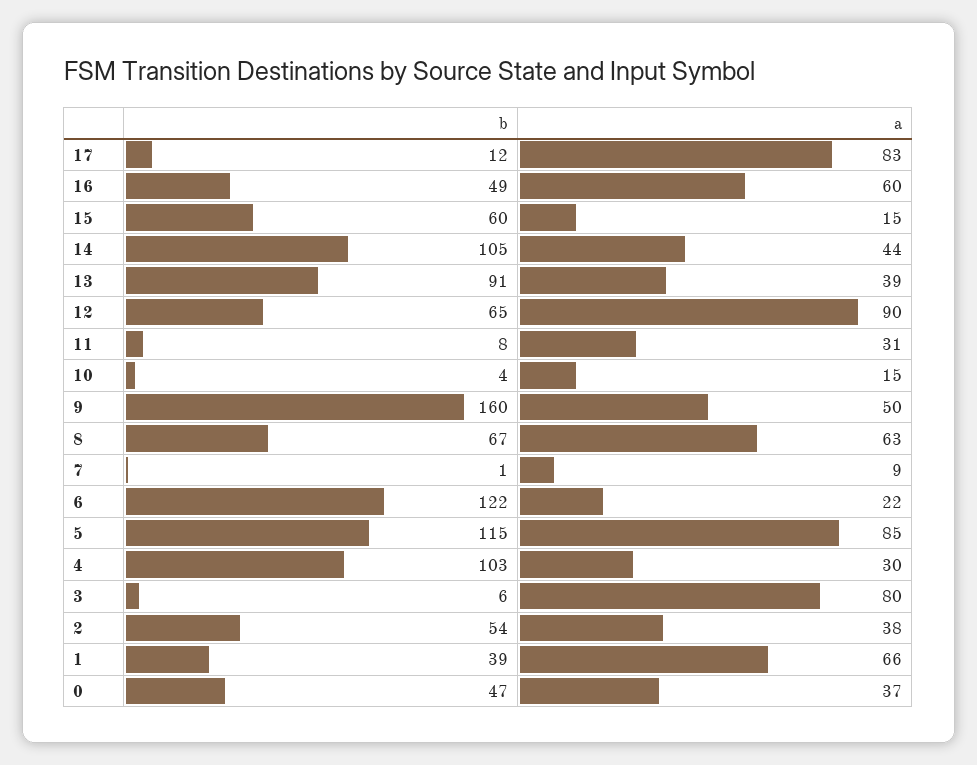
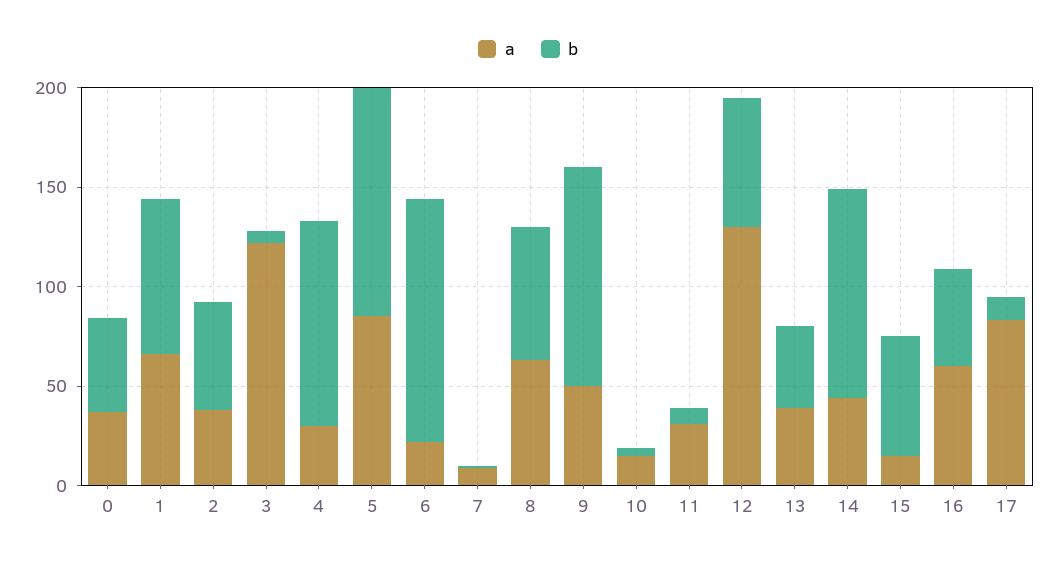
b, 13: 91 -> 40
a, 12: 90 -> 130
b, 9: 160 -> 110
a, 3: 80 -> 120
b, 1: 39 -> 80

